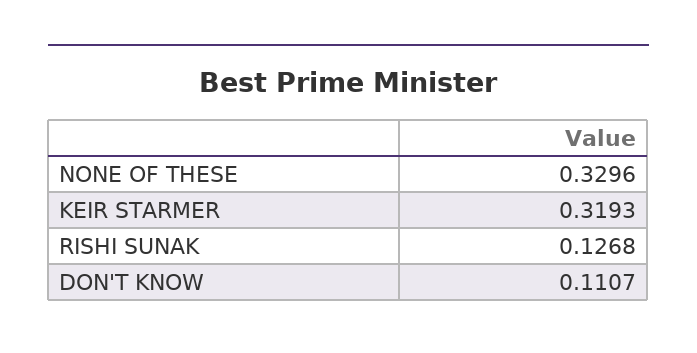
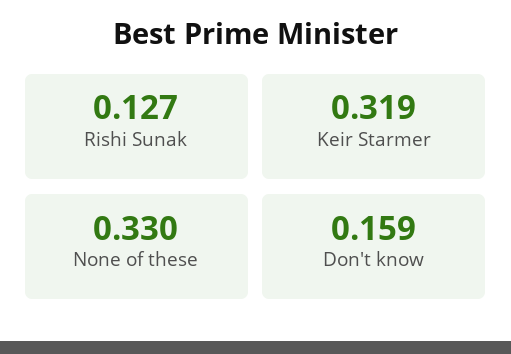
DON'T KNOW: 0.1107 -> 0.159

